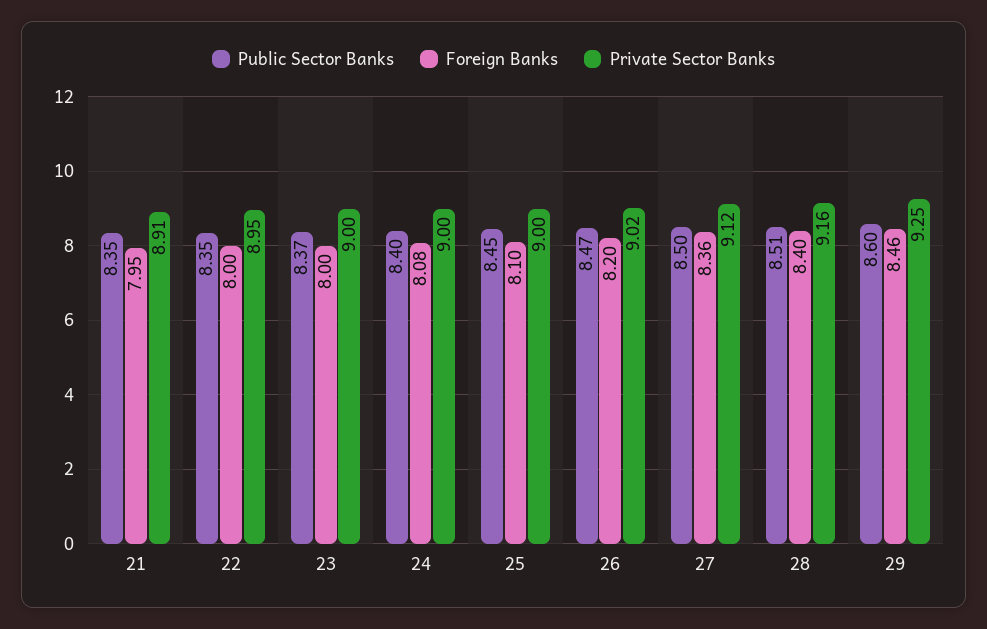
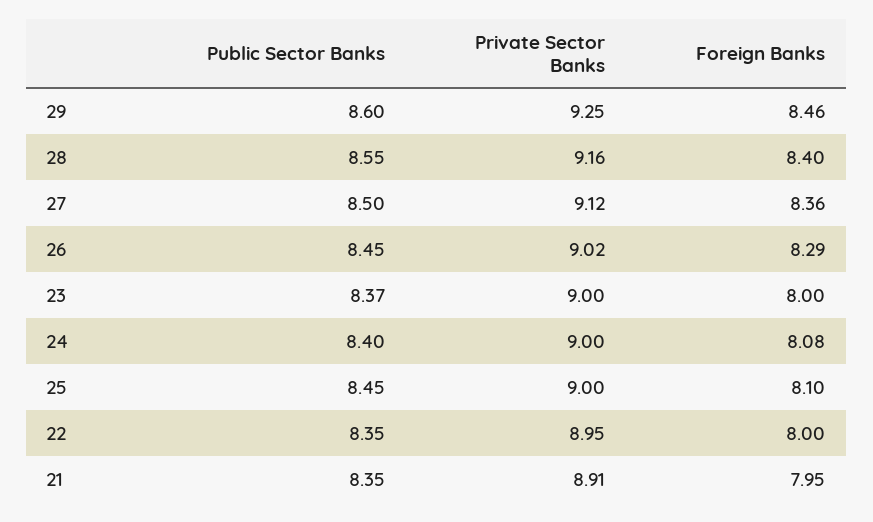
Public Sector Banks, 26: 8.47 -> 8.45
Foreign Banks, 26: 8.2 -> 8.29
Public Sector Banks, 28: 8.51 -> 8.55

